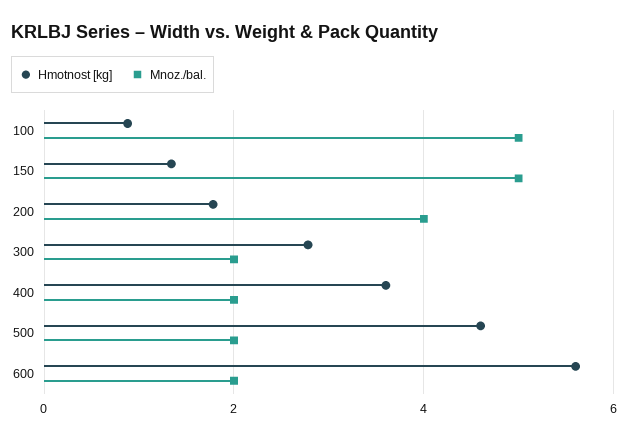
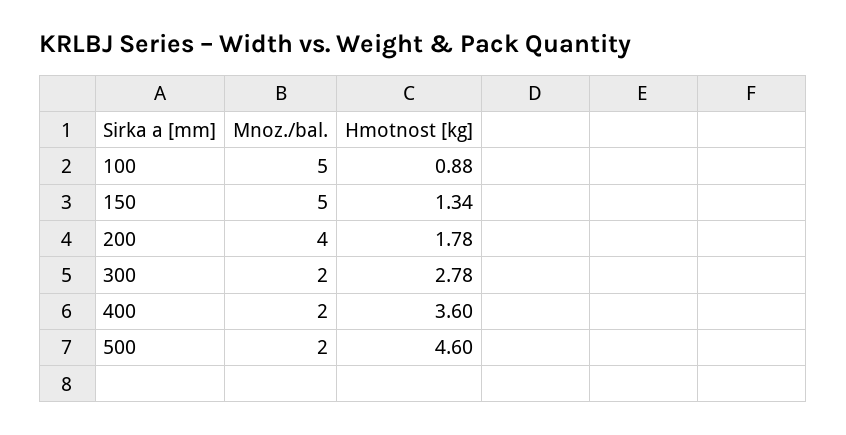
Hmotnost [kg], 600: 5.6 -> none
Mnoz./bal., 600: 2 -> none

